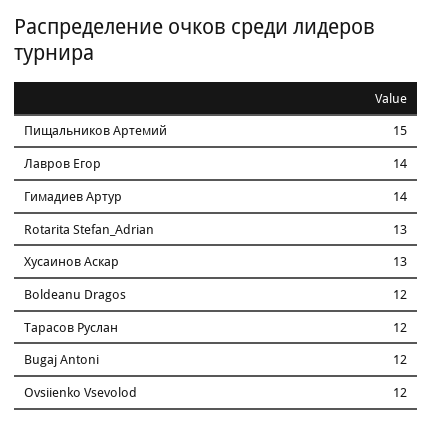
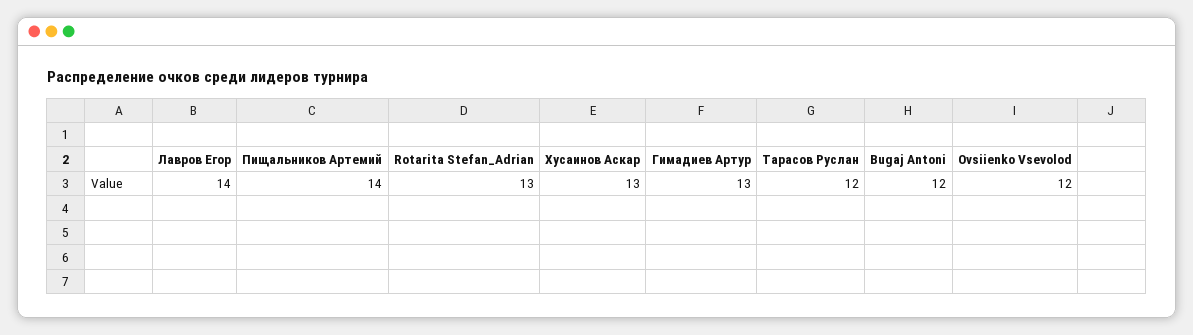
Пищальников Артемий: 15 -> 14
Гимадиев Артур: 14 -> 13
Boldeanu Dragos: 12 -> none

